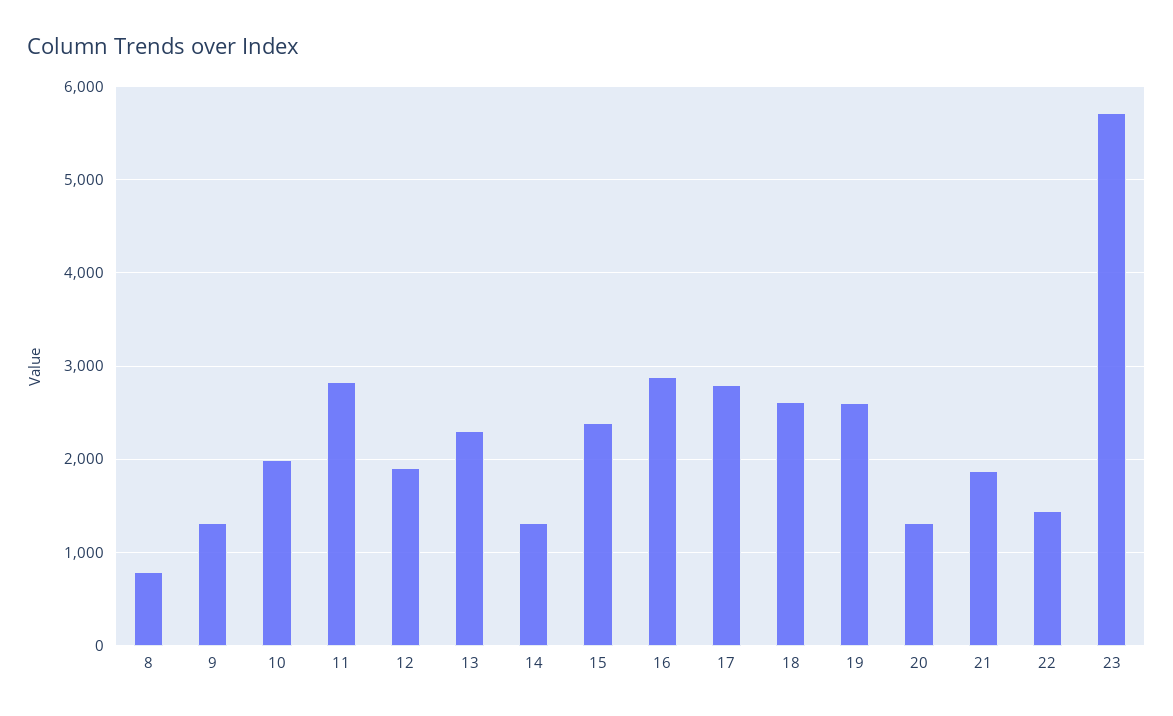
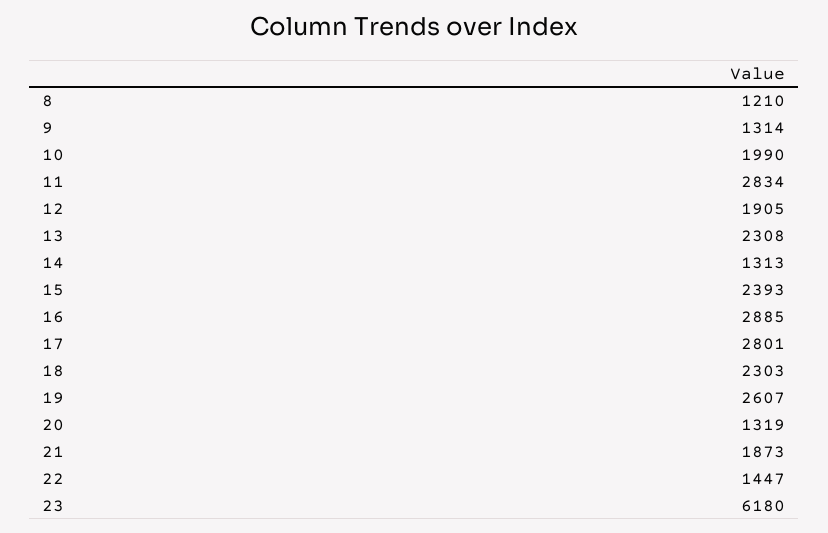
8: 800 -> 1210
18: 2600 -> 2303
23: 5700 -> 6180

